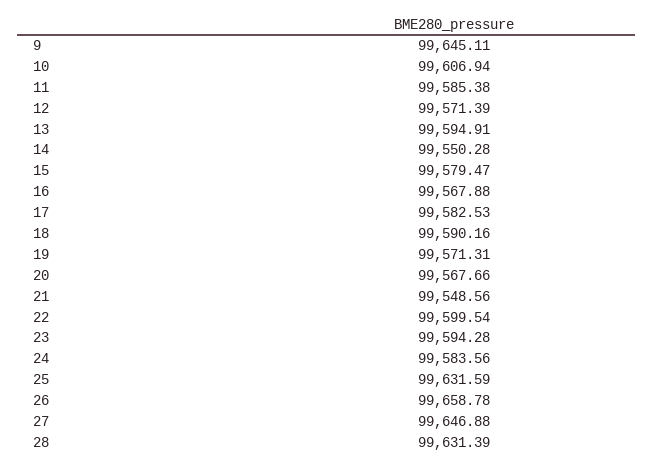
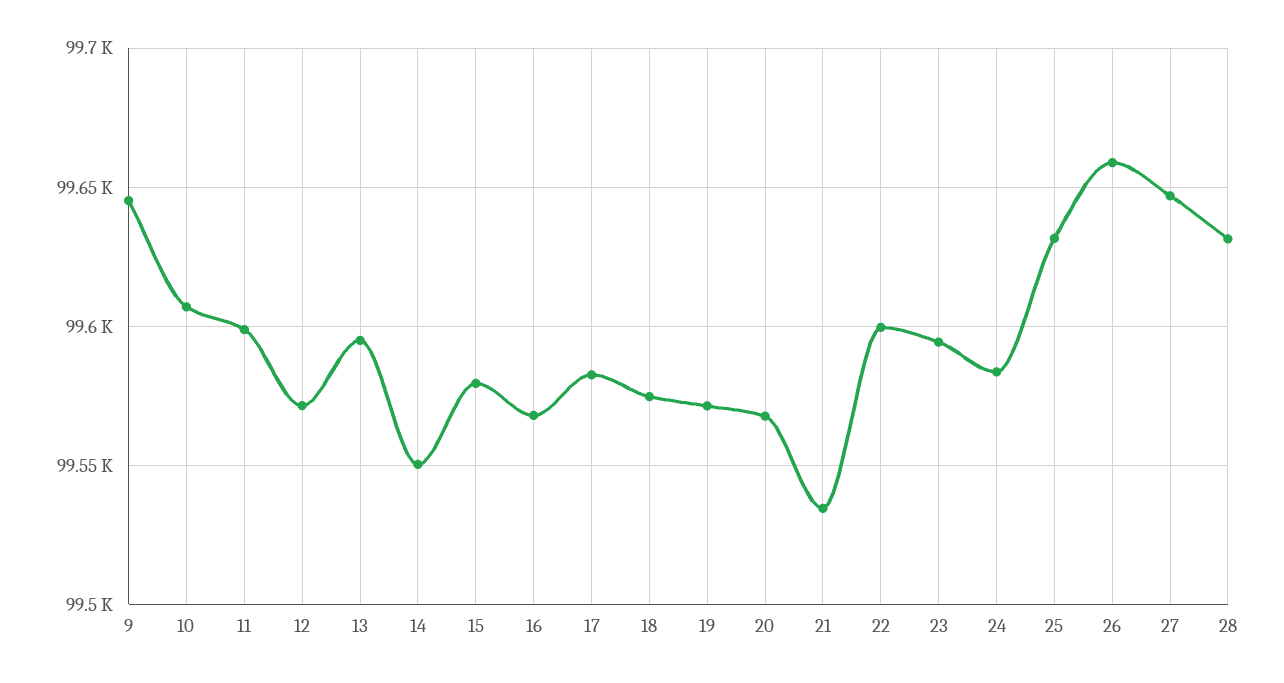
11: 99585.38 -> 99600
18: 99590.16 -> 99575
21: 99548.56 -> 99535

